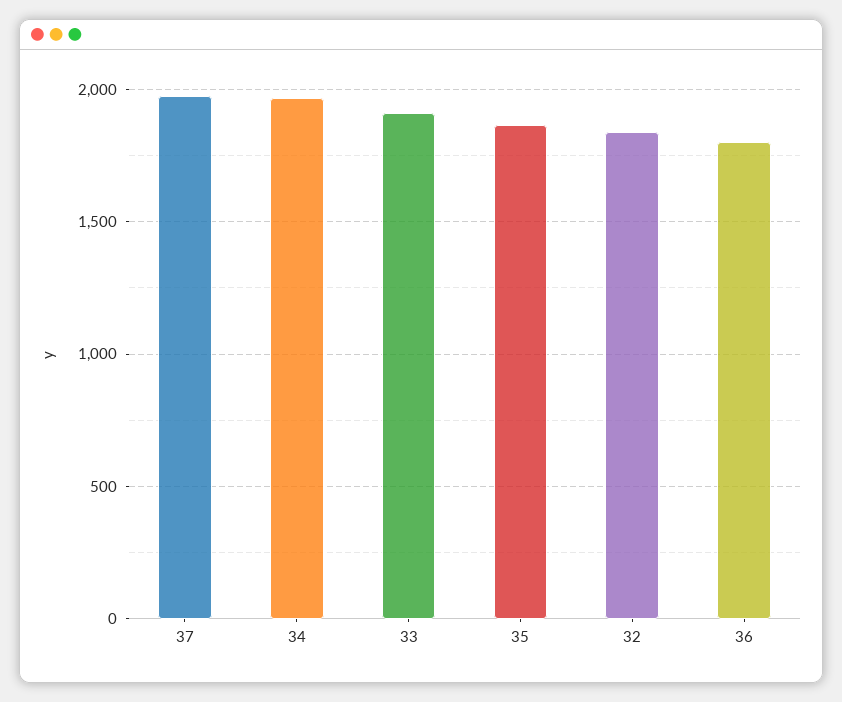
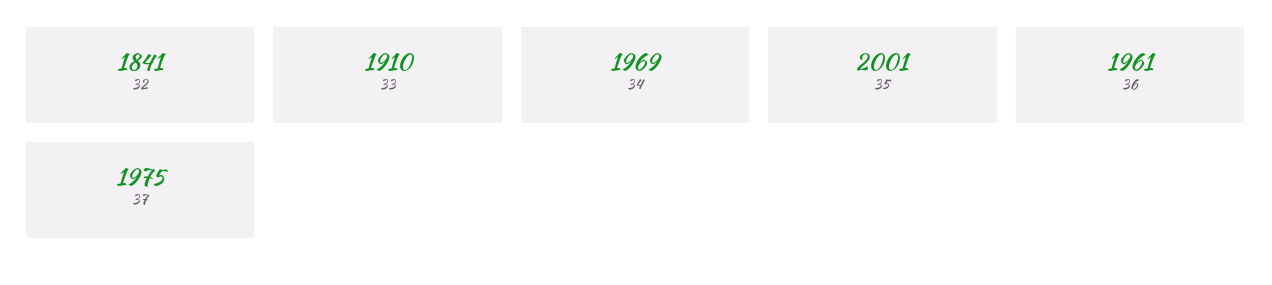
35: 1850 -> 2001
36: 1800 -> 1961

